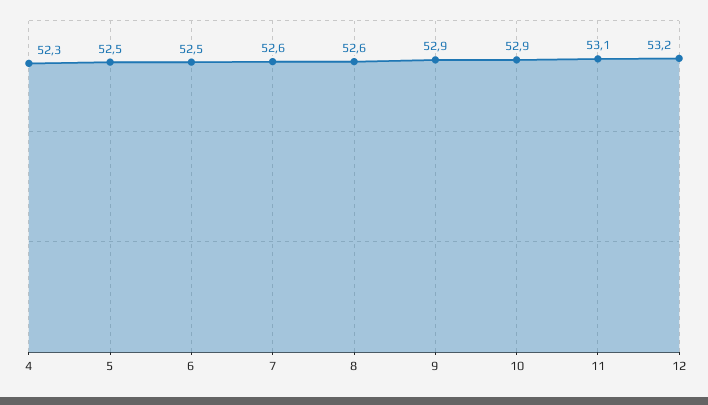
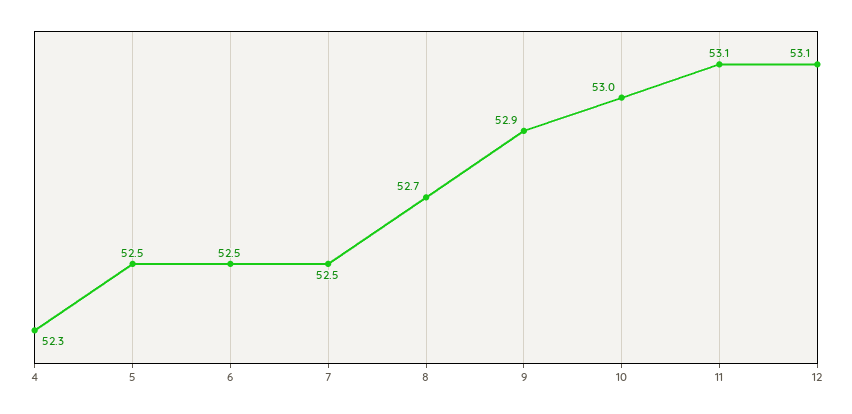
7: 52.6 -> 52.5
8: 52.6 -> 52.7
10: 52.9 -> 53
12: 53.2 -> 53.1

